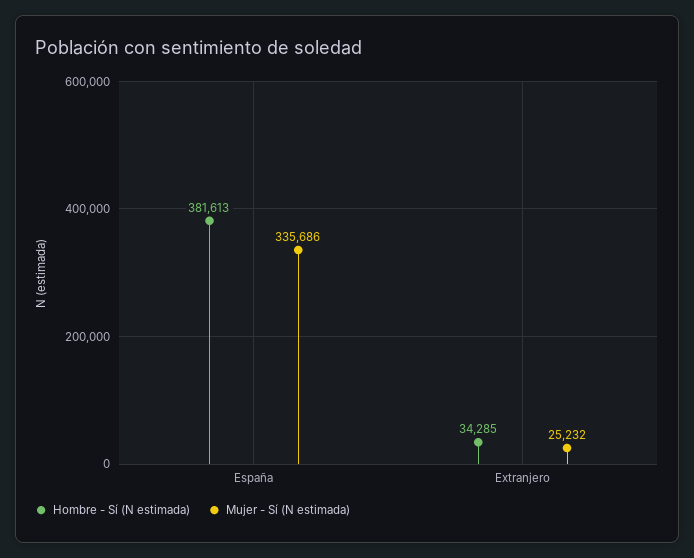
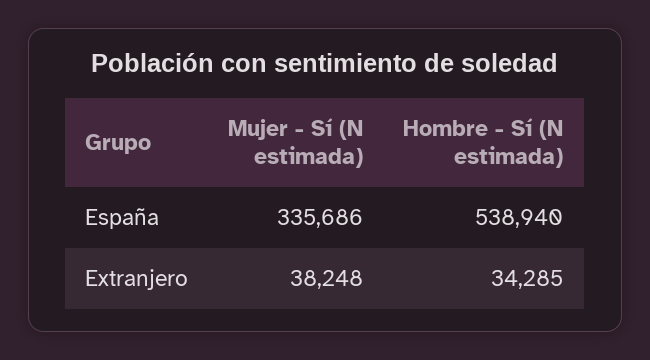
Hombre - Sí (N estimada), España: 381613 -> 538940
Mujer - Sí (N estimada), Extranjero: 25232 -> 38248

